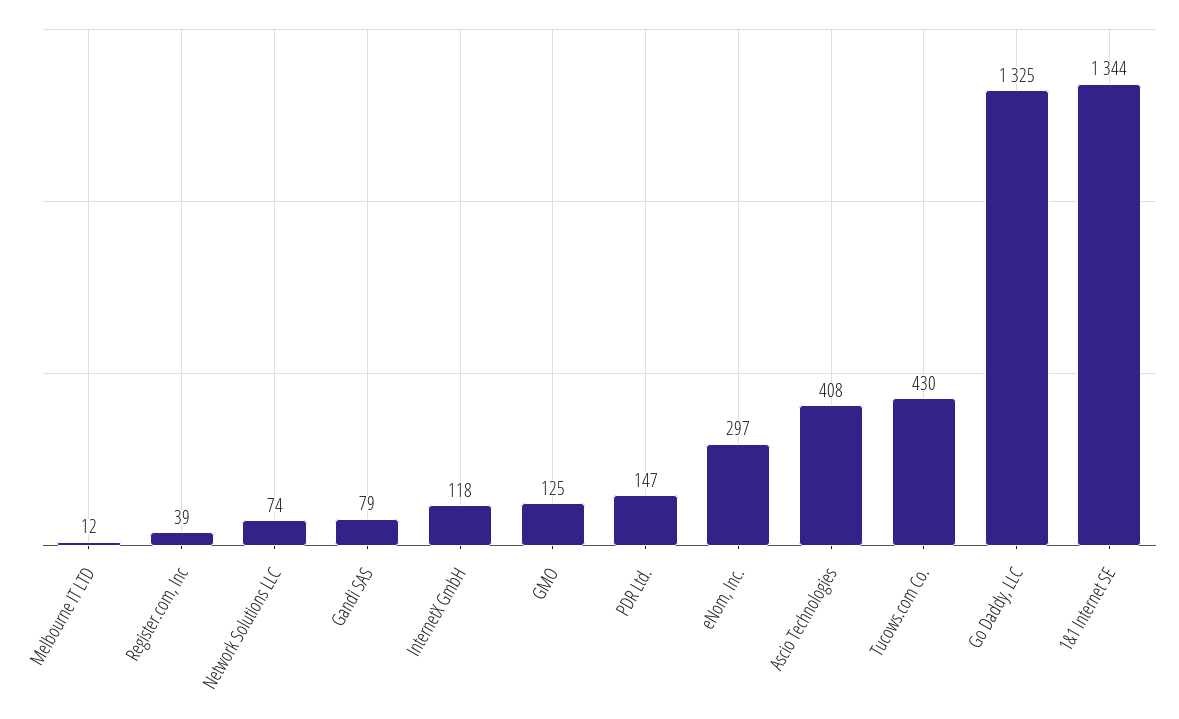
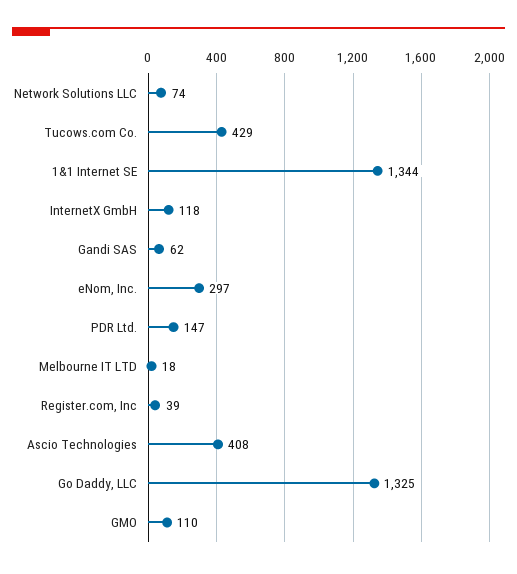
Melbourne IT LTD: 12 -> 18
Gandi SAS: 79 -> 62
GMO: 125 -> 110
Tucows.com Co.: 430 -> 429

